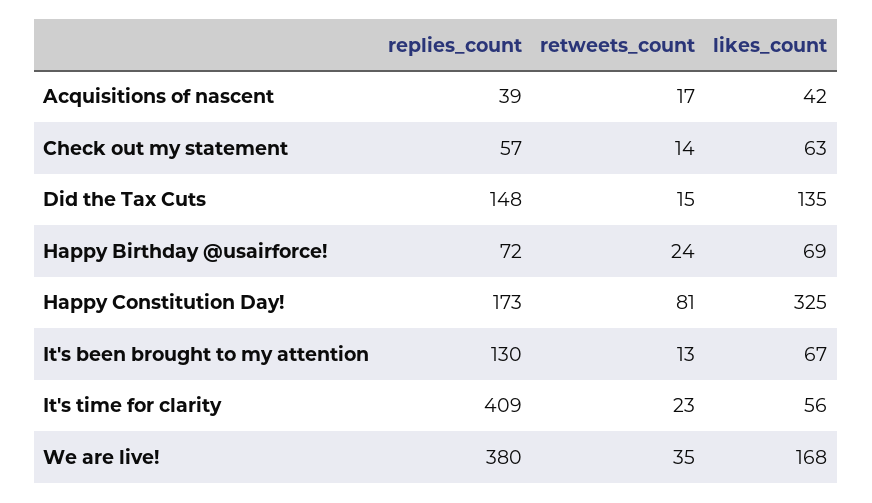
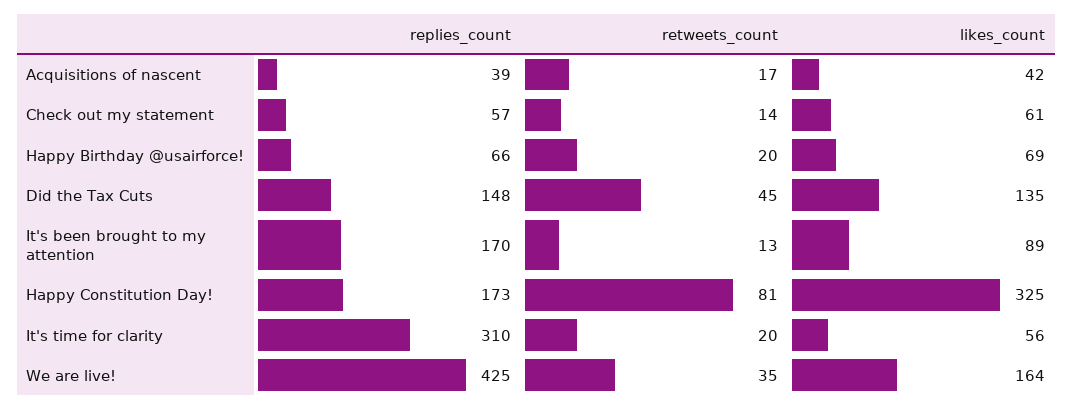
likes_count, Check out my statement: 63 -> 61
retweets_count, Did the Tax Cuts: 15 -> 45
replies_count, Happy Birthday @usairforce!: 72 -> 66
retweets_count, Happy Birthday @usairforce!: 24 -> 20
replies_count, It's been brought to my attention: 130 -> 170
likes_count, It's been brought to my attention: 67 -> 89
replies_count, It's time for clarity: 409 -> 310
retweets_count, It's time for clarity: 23 -> 20
replies_count, We are live!: 380 -> 425
likes_count, We are live!: 168 -> 164

